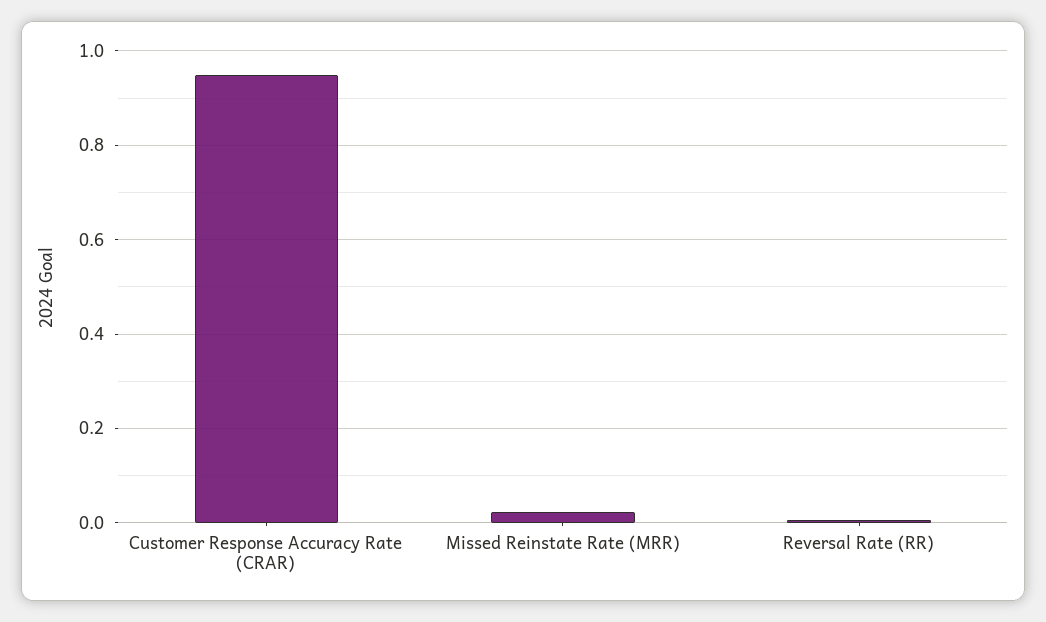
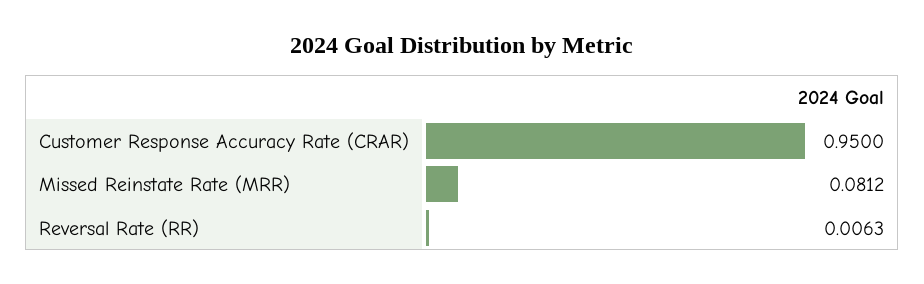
Missed Reinstate Rate (MRR): 0.02 -> 0.0812

